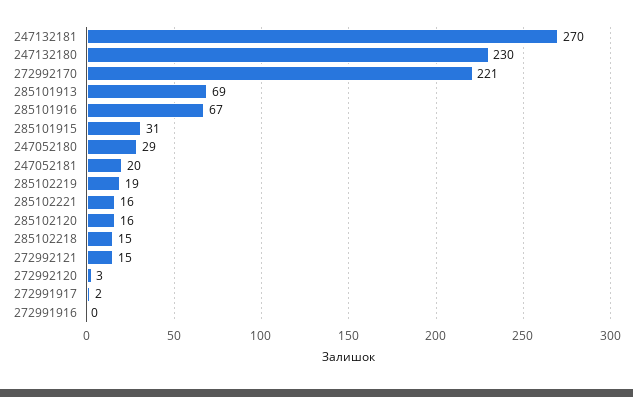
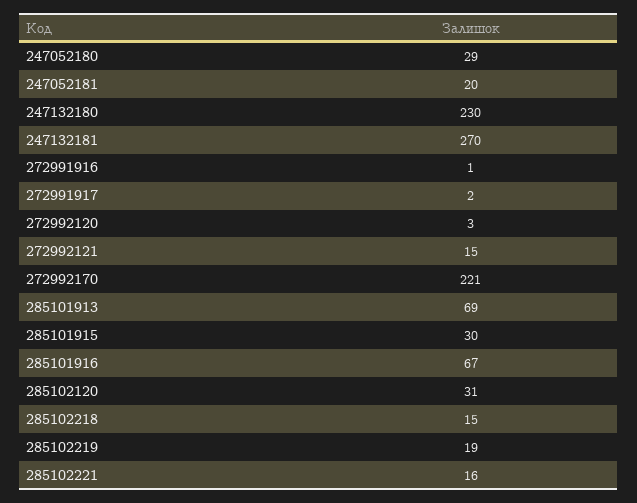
285101915: 31 -> 30
285102120: 16 -> 31
272991916: 0 -> 1

